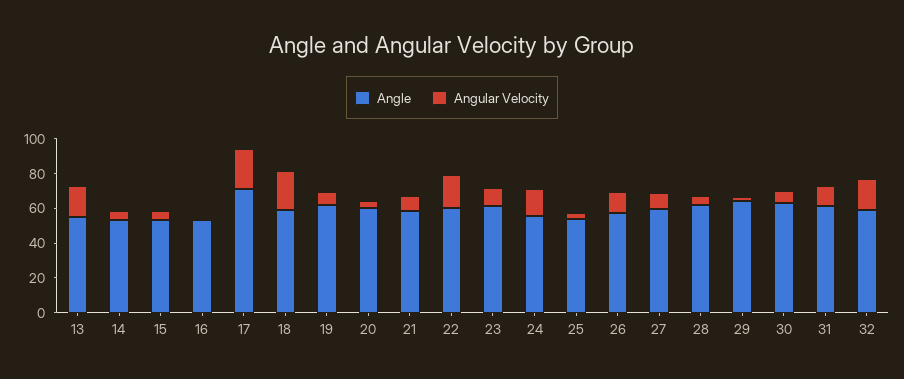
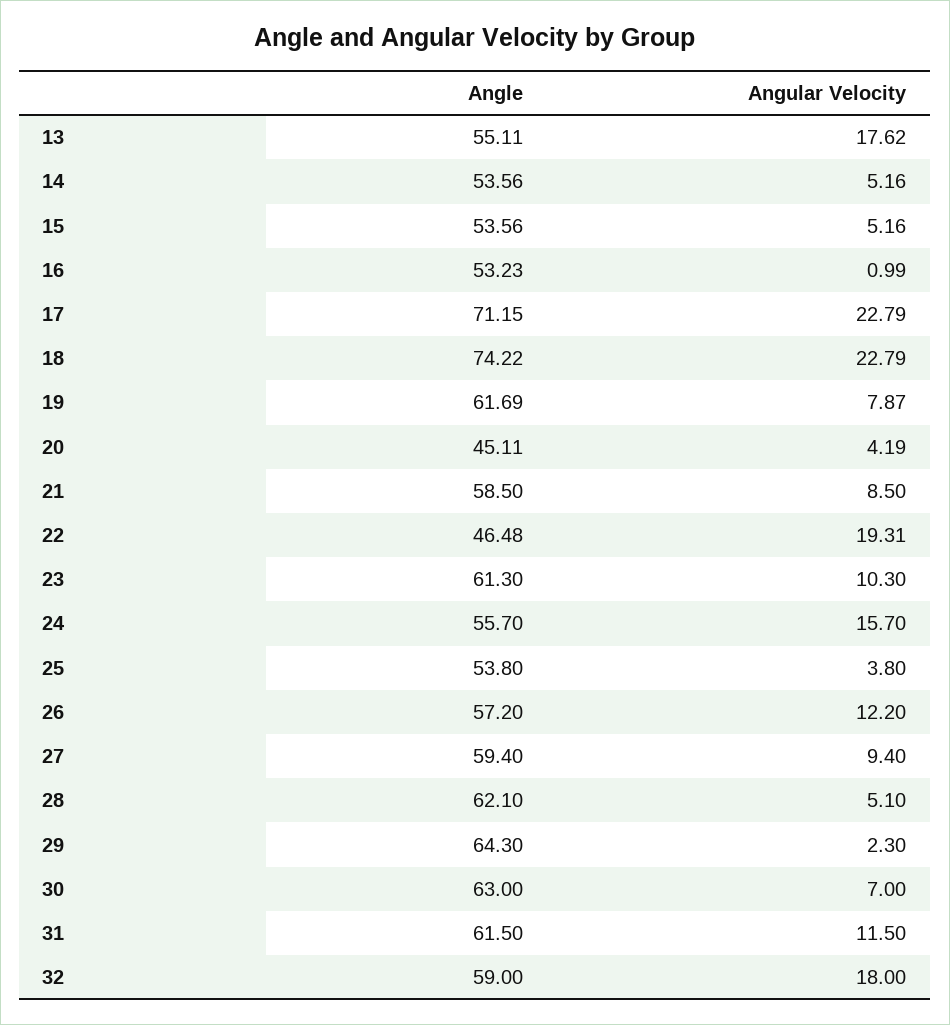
Angle, 18: 60 -> 74.22
Angle, 20: 60 -> 45.11
Angle, 22: 60 -> 46.48

